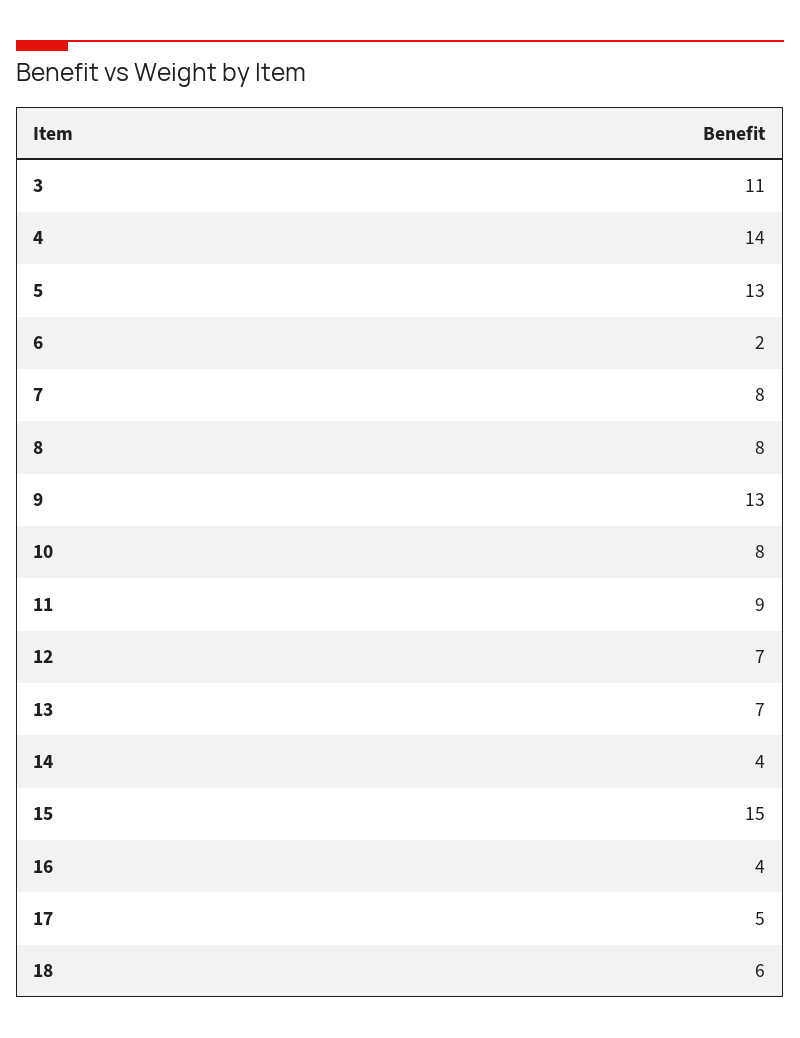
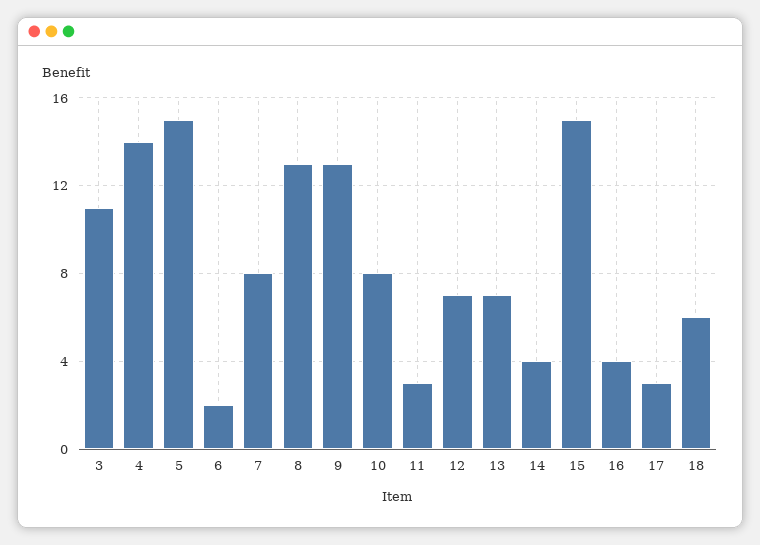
5: 13 -> 15
8: 8 -> 13
11: 9 -> 3
17: 5 -> 3

